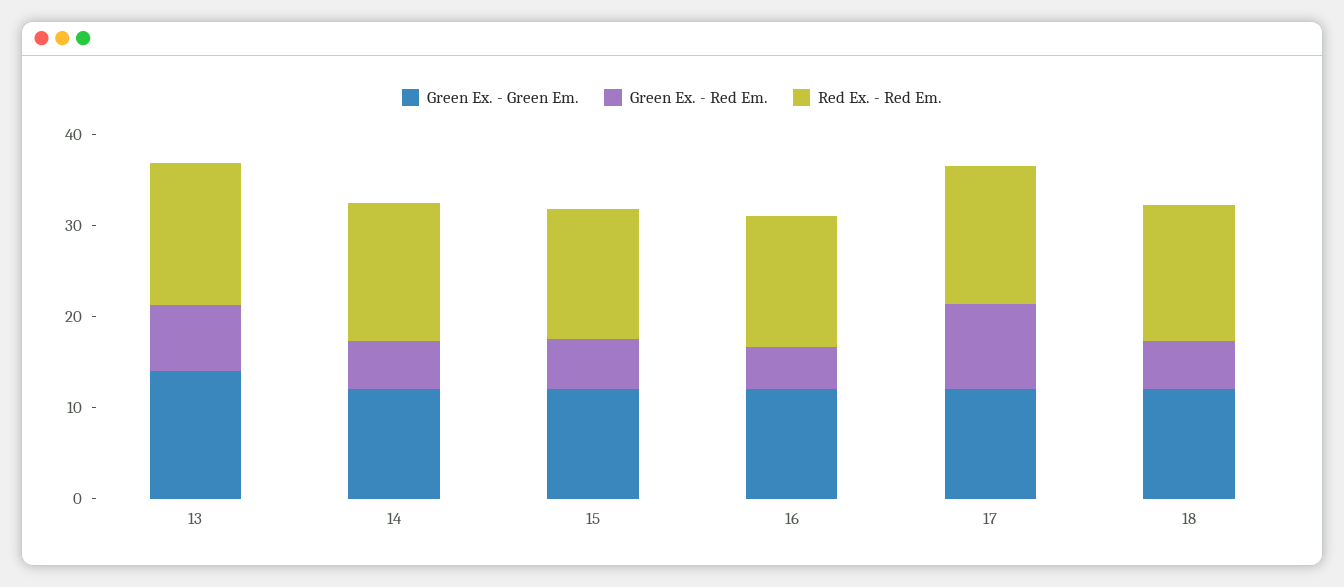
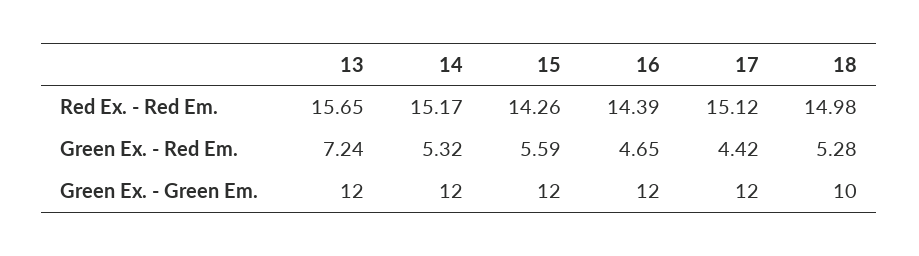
Green Ex. - Green Em., 13: 14 -> 12
Green Ex. - Red Em., 17: 10 -> 4.42
Green Ex. - Green Em., 18: 12 -> 10

